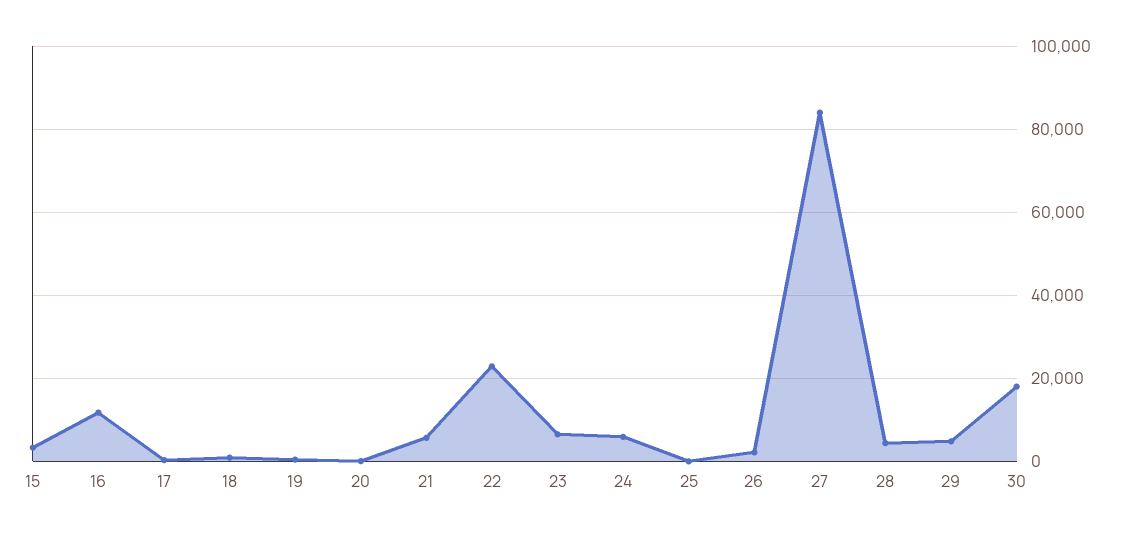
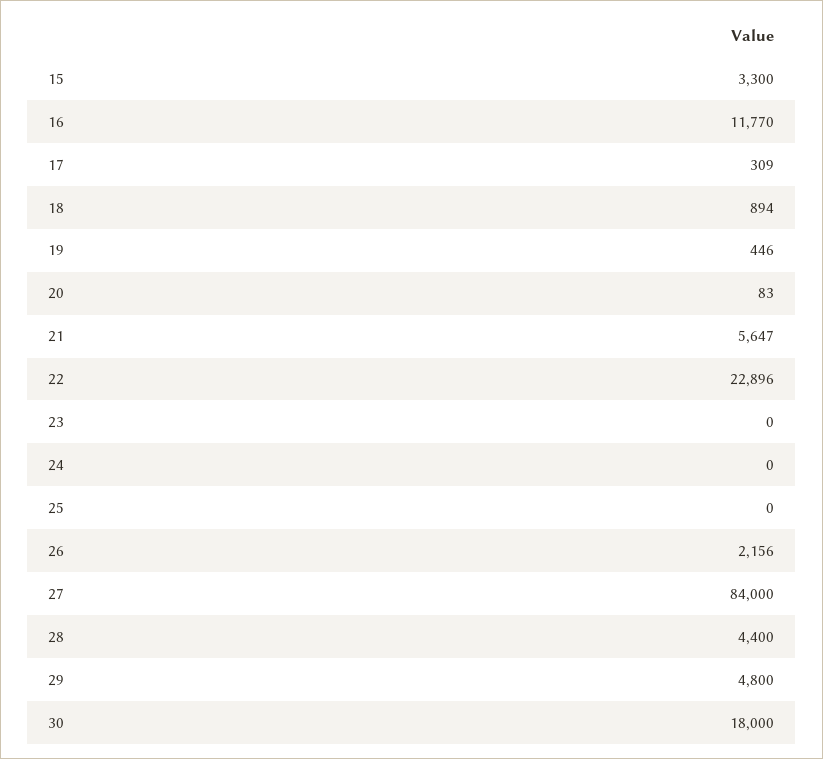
23: 6000 -> 0
24: 6000 -> 0

